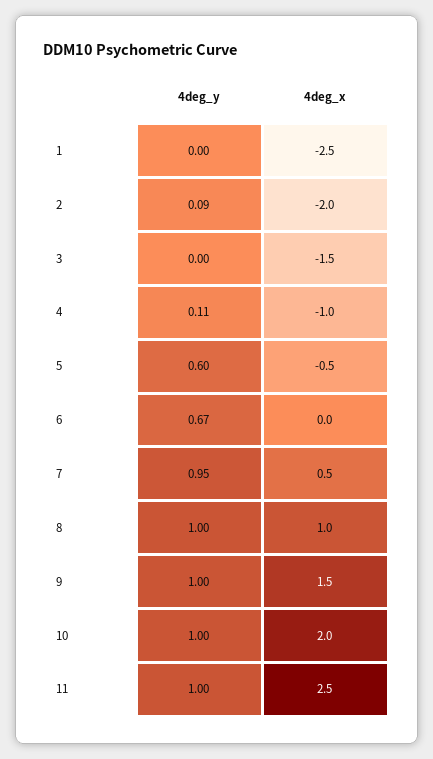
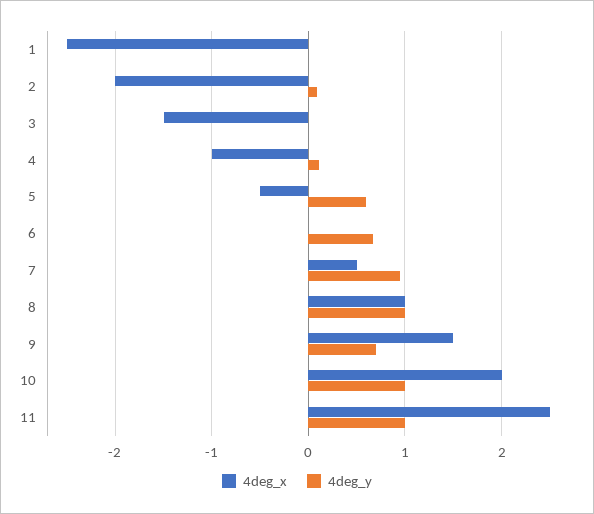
4deg_y, 9: 1 -> 0.7

